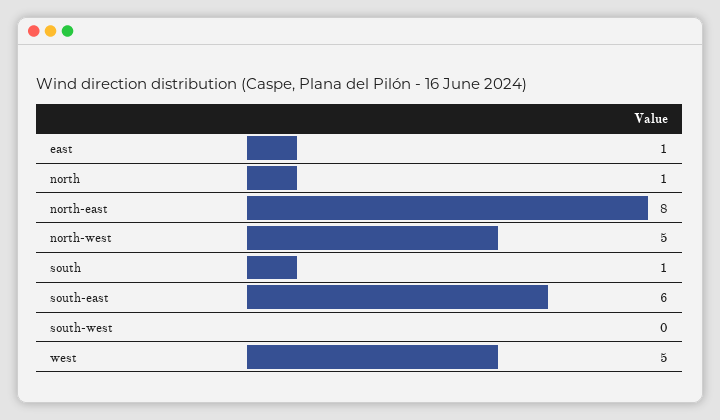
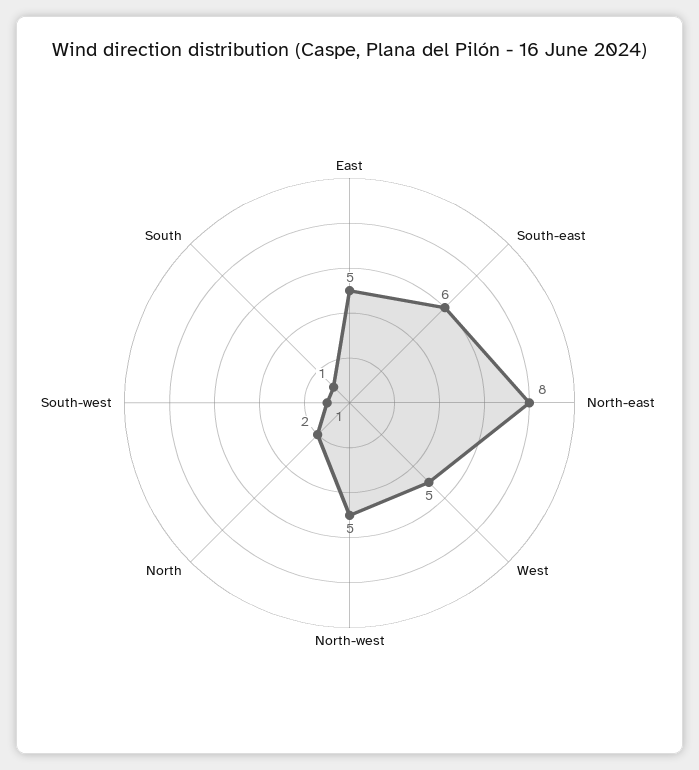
east: 1 -> 5
north: 1 -> 2
south-west: 0 -> 1

